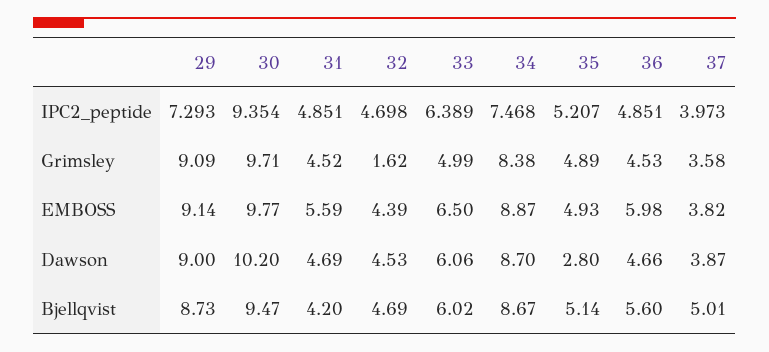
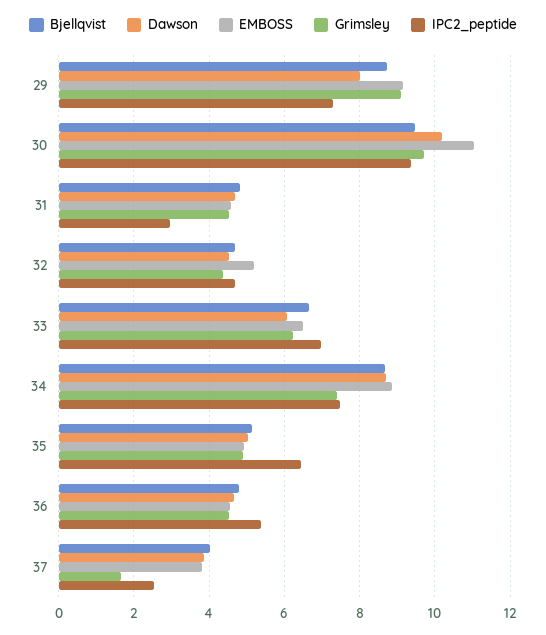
IPC2_peptide, 31: 4.851 -> 3
IPC2_peptide, 33: 6.389 -> 7
IPC2_peptide, 35: 5.207 -> 6.4
IPC2_peptide, 36: 4.851 -> 5.4
IPC2_peptide, 37: 3.973 -> 2.6
Grimsley, 32: 1.62 -> 4.4
Grimsley, 33: 4.99 -> 6.2
Grimsley, 34: 8.38 -> 7.4
Grimsley, 37: 3.58 -> 1.6
EMBOSS, 30: 9.77 -> 11
EMBOSS, 31: 5.59 -> 4.6
EMBOSS, 32: 4.39 -> 5.2
EMBOSS, 36: 5.98 -> 4.6
Dawson, 29: 9 -> 8
Dawson, 35: 2.8 -> 5
Bjellqvist, 31: 4.2 -> 4.8
Bjellqvist, 33: 6.02 -> 6.6
Bjellqvist, 36: 5.6 -> 4.8
Bjellqvist, 37: 5.01 -> 4

